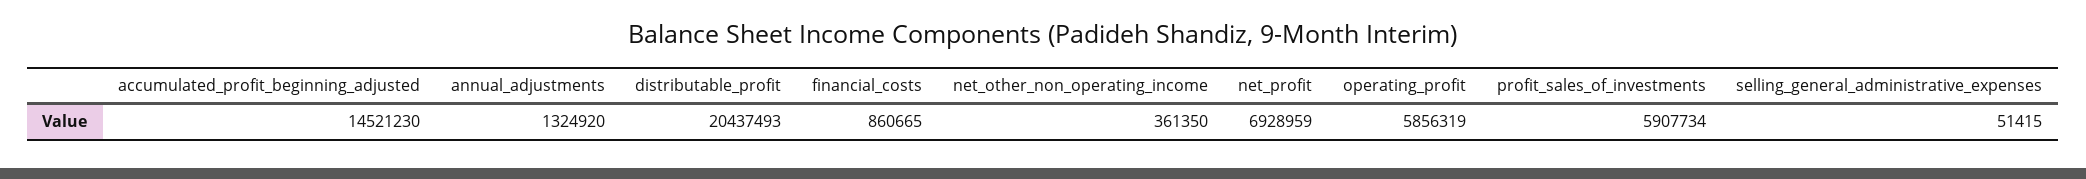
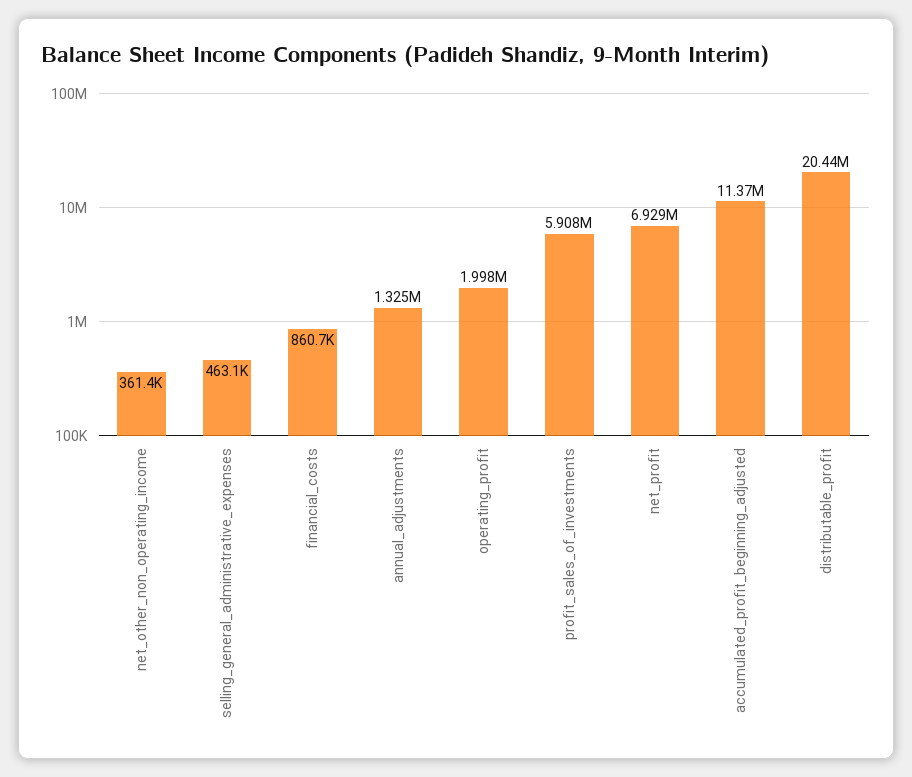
accumulated_profit_beginning_adjusted: 14521230 -> 11370000
operating_profit: 5856319 -> 1998000
selling_general_administrative_expenses: 51415 -> 463100

